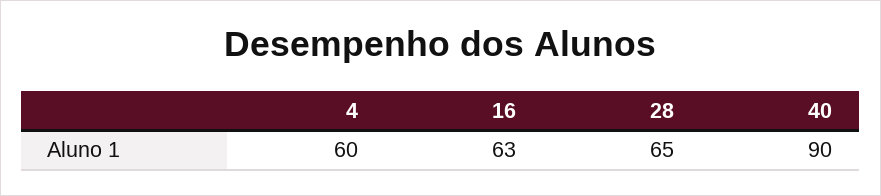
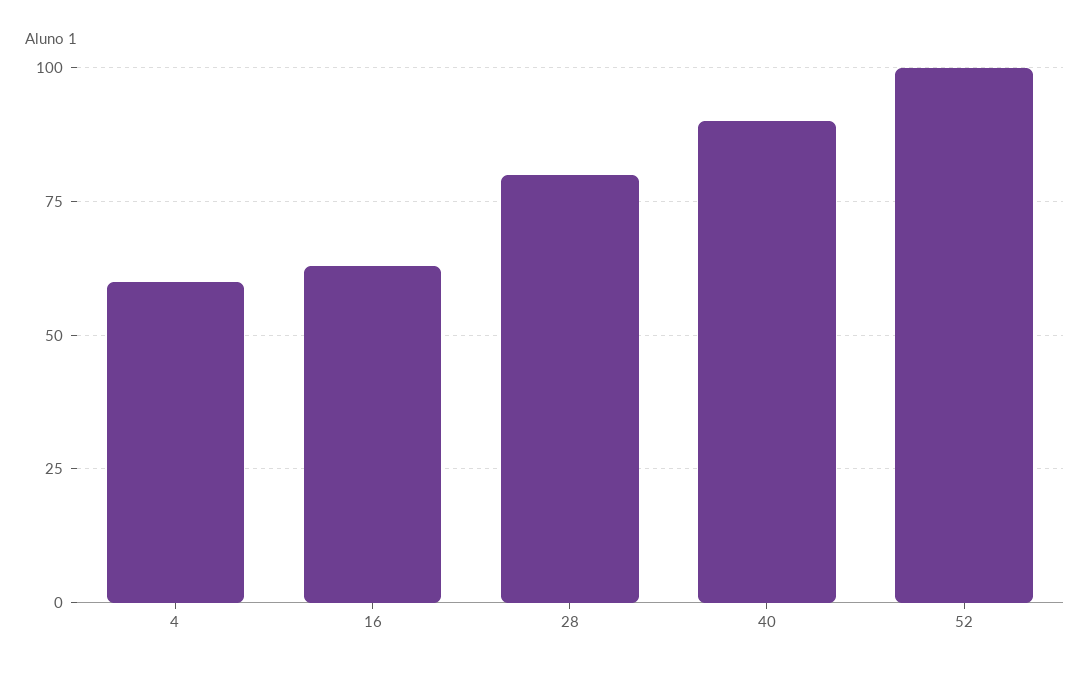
28: 65 -> 80
52: none -> 100

